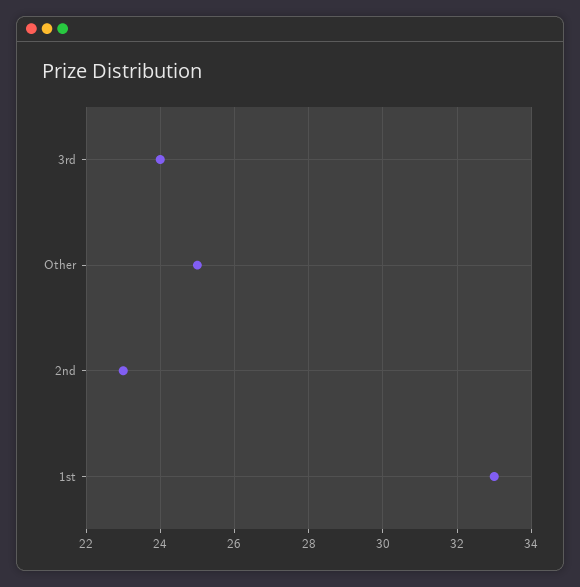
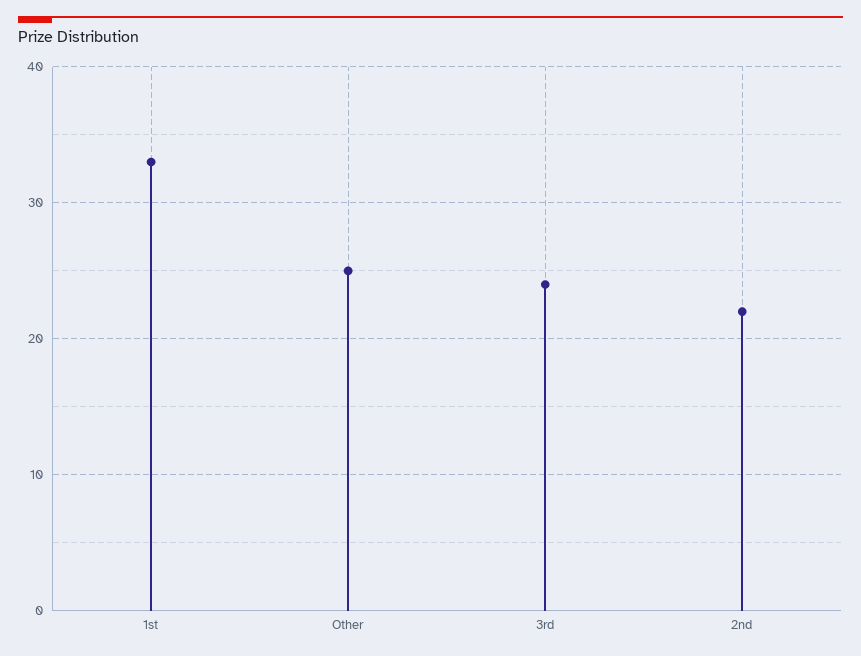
2nd: 23 -> 22

